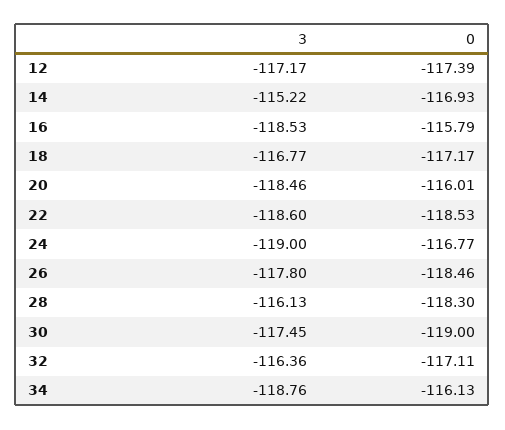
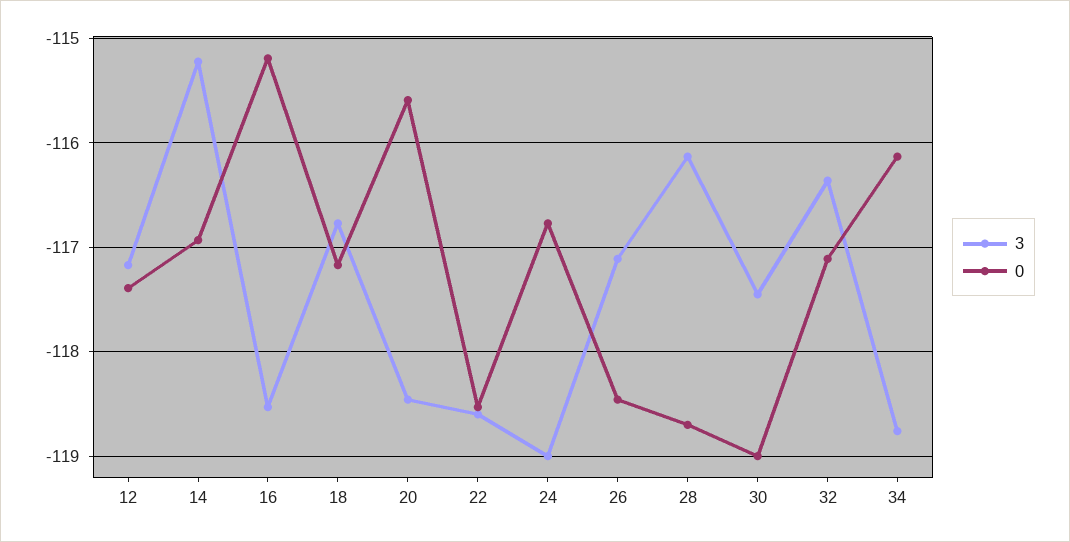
0, 16: -115.79 -> -115.2
0, 20: -116.01 -> -115.6
3, 26: -117.8 -> -117.1
0, 28: -118.3 -> -118.7

